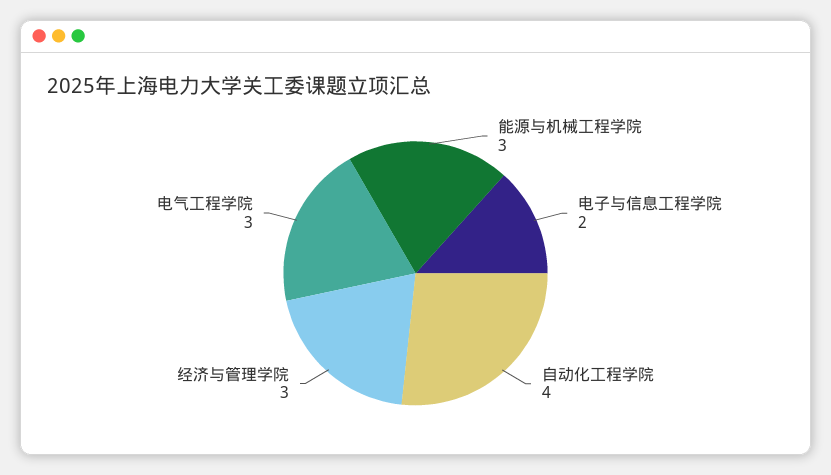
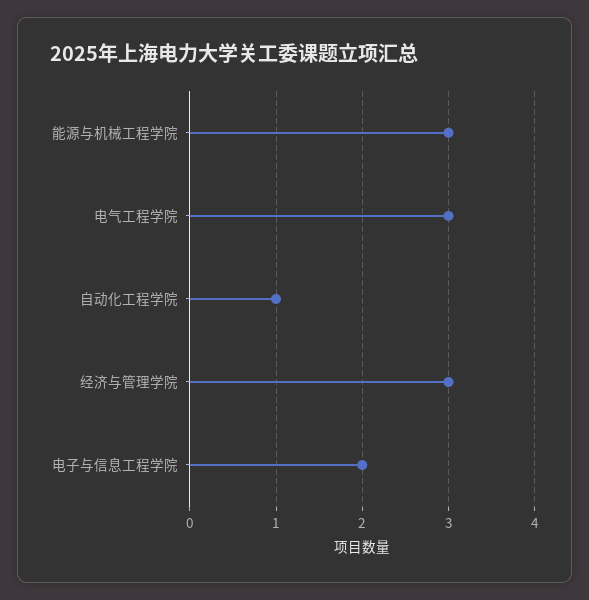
自动化工程学院: 4 -> 1

